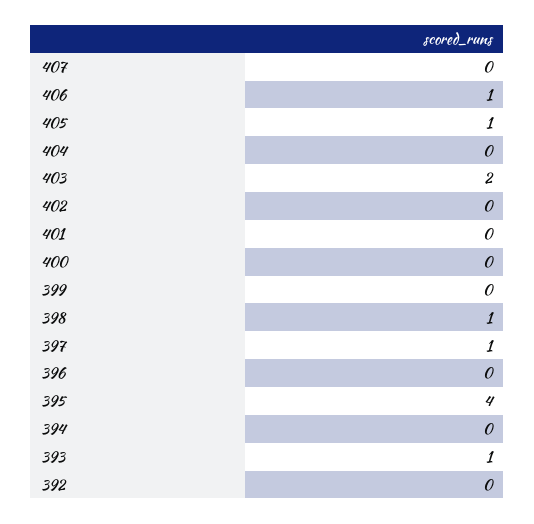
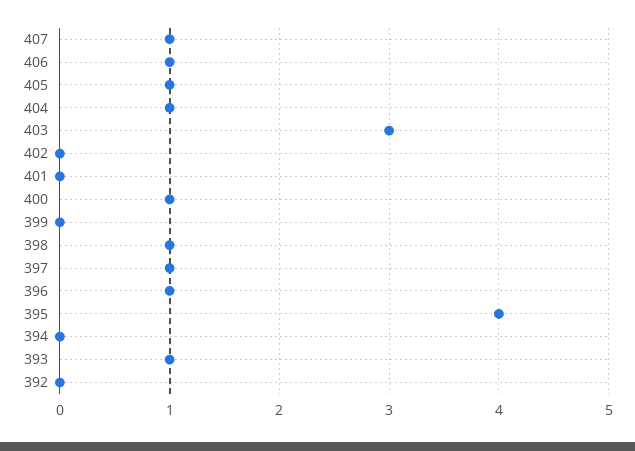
407: 0 -> 1
404: 0 -> 1
403: 2 -> 3
400: 0 -> 1
396: 0 -> 1

